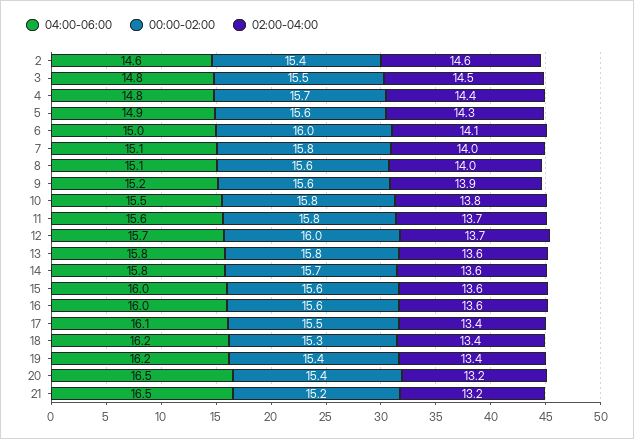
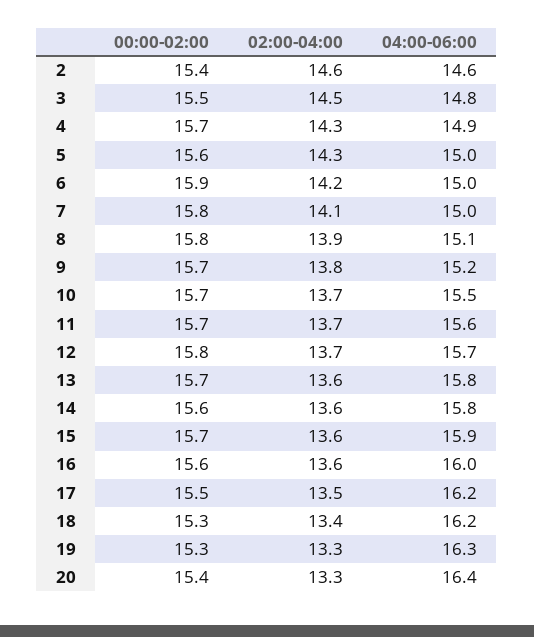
04:00-06:00, 4: 14.8 -> 14.9
02:00-04:00, 4: 14.4 -> 14.3
04:00-06:00, 5: 14.9 -> 15
00:00-02:00, 6: 16 -> 15.9
02:00-04:00, 6: 14.1 -> 14.2
04:00-06:00, 7: 15.1 -> 15
02:00-04:00, 7: 14 -> 14.1
00:00-02:00, 8: 15.6 -> 15.8
02:00-04:00, 8: 14 -> 13.9
00:00-02:00, 9: 15.6 -> 15.7
02:00-04:00, 9: 13.9 -> 13.8
00:00-02:00, 10: 15.8 -> 15.7
02:00-04:00, 10: 13.8 -> 13.7
00:00-02:00, 11: 15.8 -> 15.7
00:00-02:00, 12: 16 -> 15.8
00:00-02:00, 13: 15.8 -> 15.7
00:00-02:00, 14: 15.7 -> 15.6
04:00-06:00, 15: 16 -> 15.9
00:00-02:00, 15: 15.6 -> 15.7
04:00-06:00, 17: 16.1 -> 16.2
02:00-04:00, 17: 13.4 -> 13.5
04:00-06:00, 19: 16.2 -> 16.3
00:00-02:00, 19: 15.4 -> 15.3
02:00-04:00, 19: 13.4 -> 13.3
04:00-06:00, 20: 16.5 -> 16.4
02:00-04:00, 20: 13.2 -> 13.3
04:00-06:00, 21: 16.5 -> none
00:00-02:00, 21: 15.2 -> none
02:00-04:00, 21: 13.2 -> none

